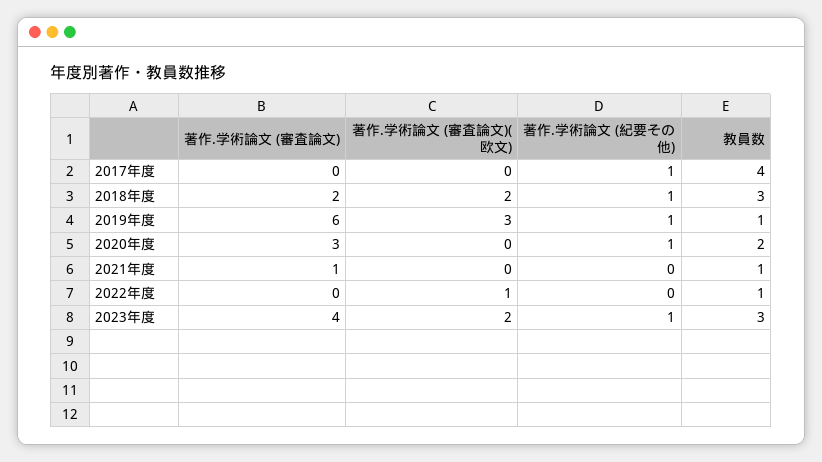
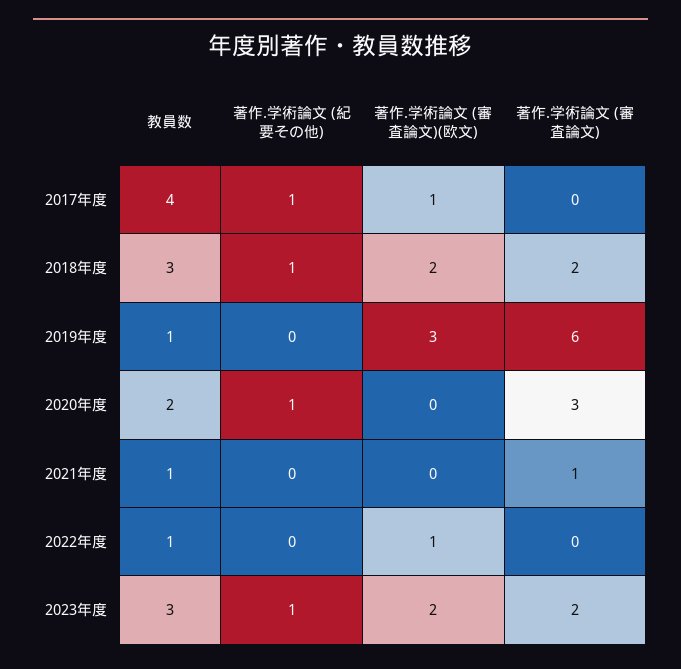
著作.学術論文 (審査論文)(欧文), 2017年度: 0 -> 1
著作.学術論文 (紀要その他), 2019年度: 1 -> 0
著作.学術論文 (審査論文), 2023年度: 4 -> 2

